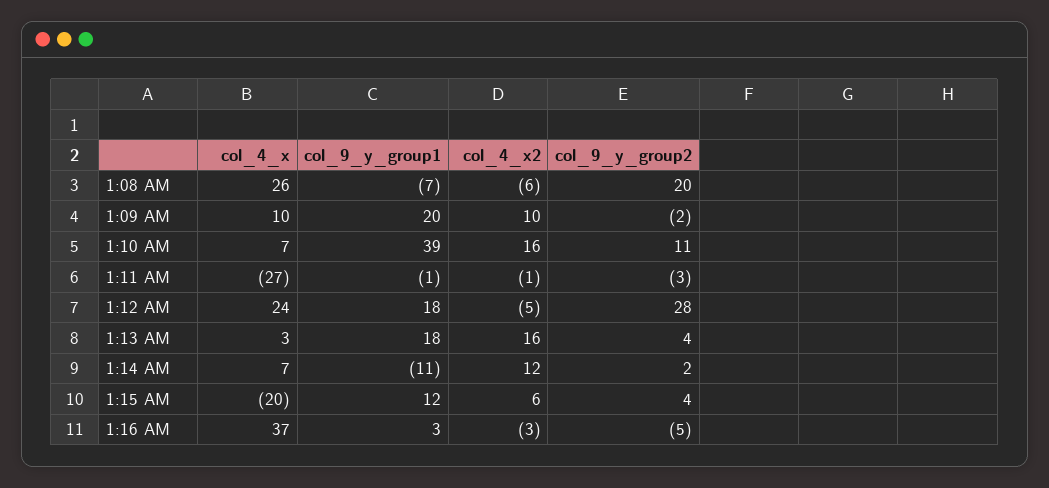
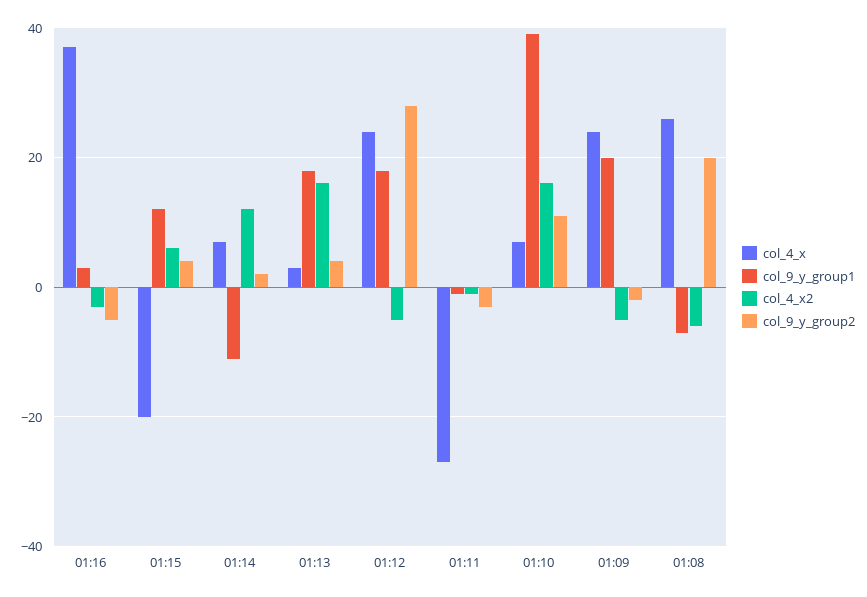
col_4_x, 1:09 AM: 10 -> 25
col_4_x2, 1:09 AM: 10 -> -5

